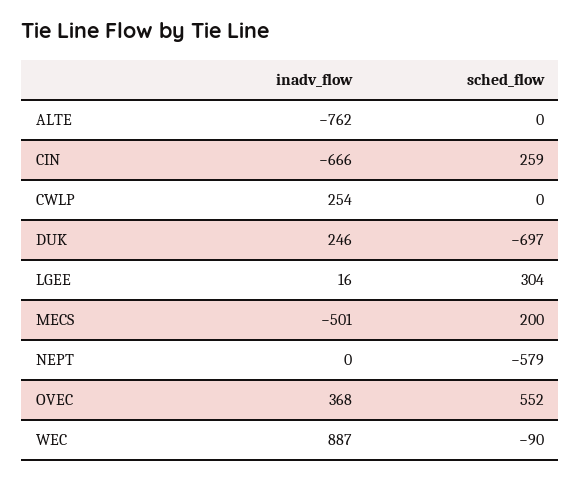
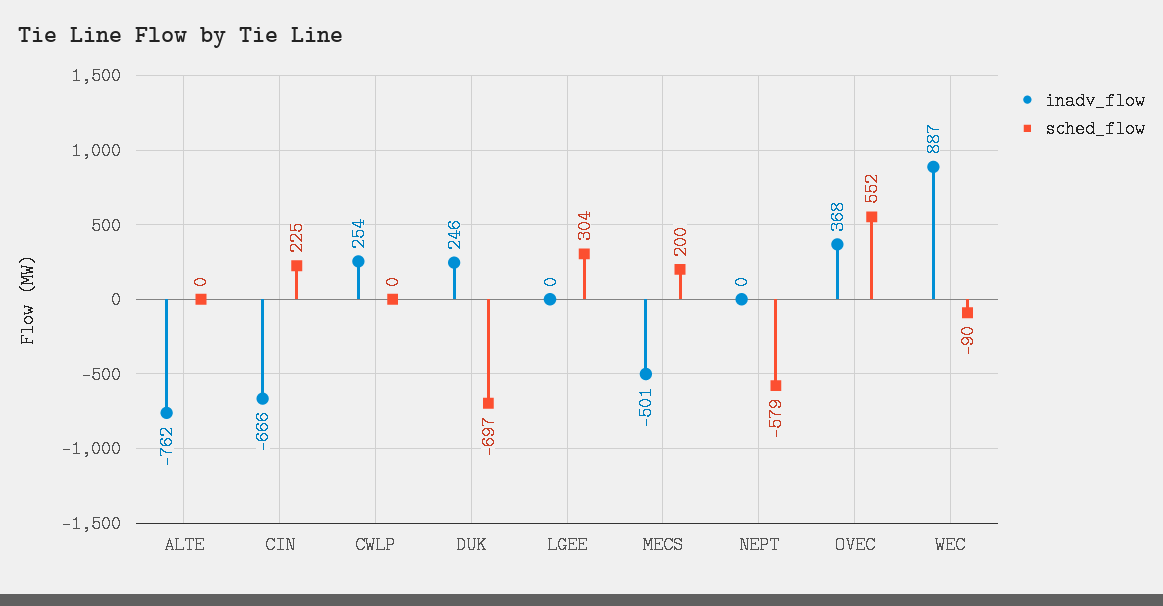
sched_flow, CIN: 259 -> 225
inadv_flow, LGEE: 16 -> 0

